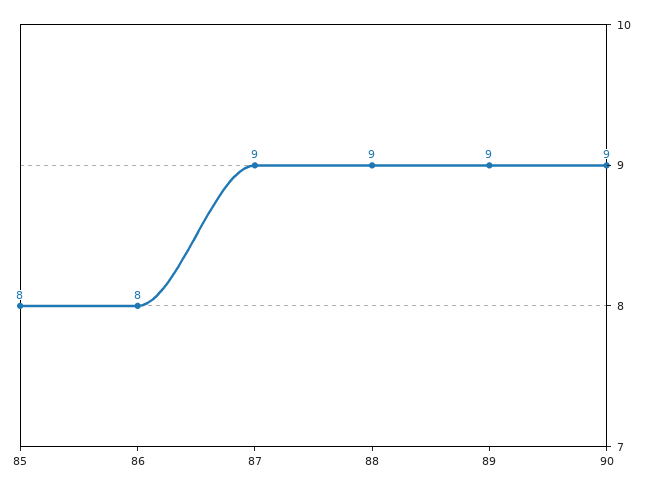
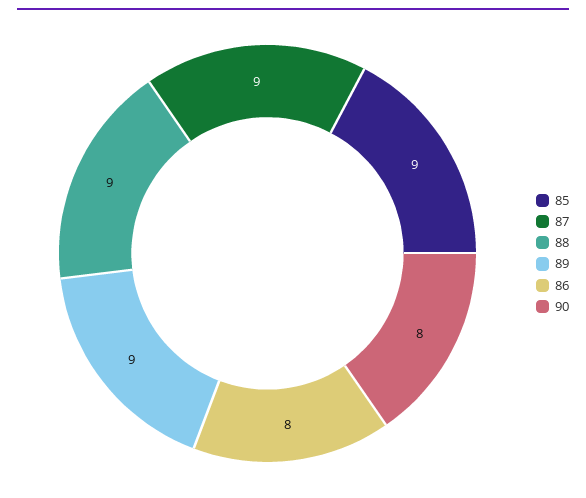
85: 8 -> 9
90: 9 -> 8

